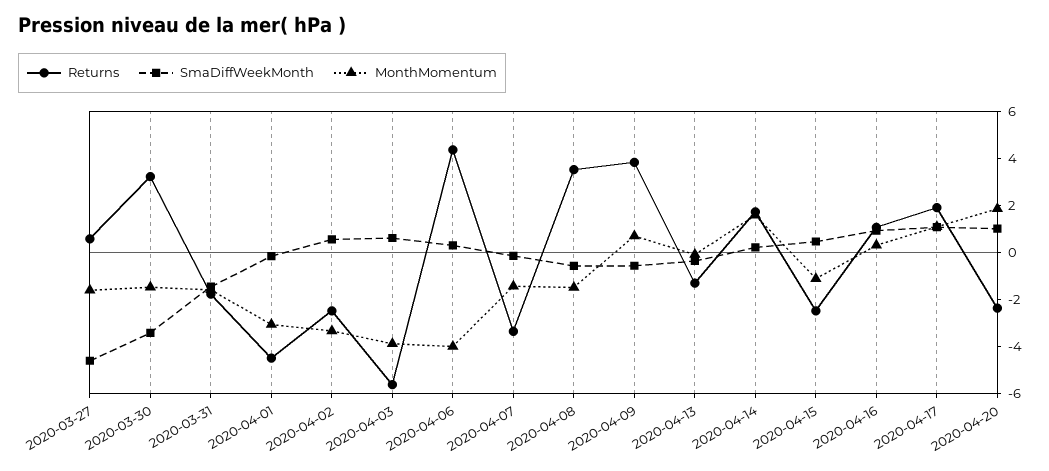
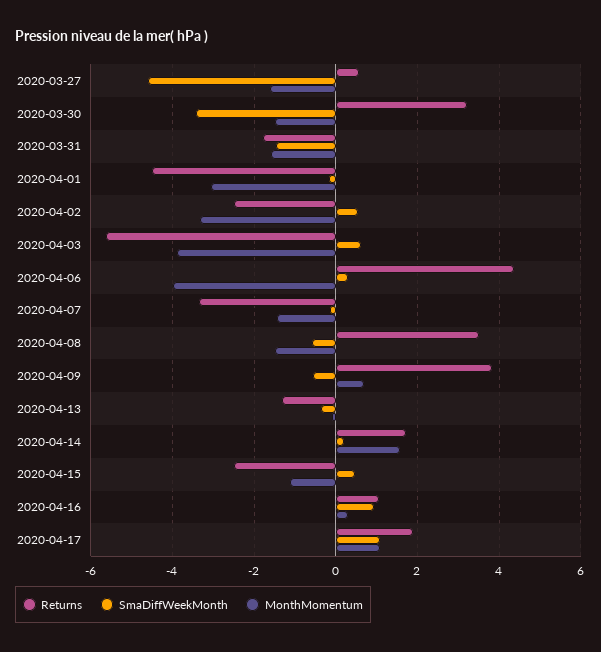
Returns, 2020-04-20: -2.5 -> none
SmaDiffWeekMonth, 2020-04-20: 1 -> none
MonthMomentum, 2020-04-20: 2 -> none

